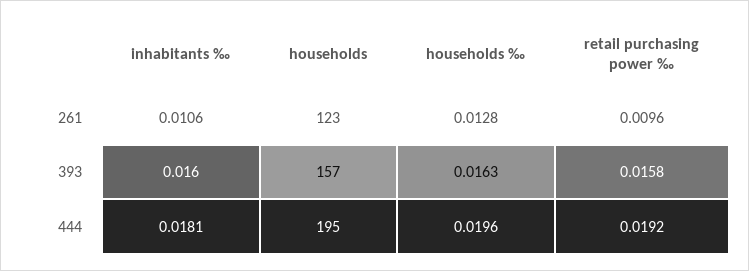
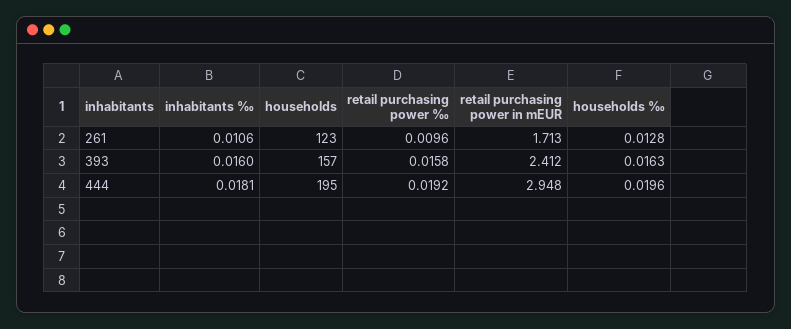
retail purchasing power in mEUR, 261: none -> 1.713
retail purchasing power in mEUR, 393: none -> 2.412
retail purchasing power in mEUR, 444: none -> 2.948

